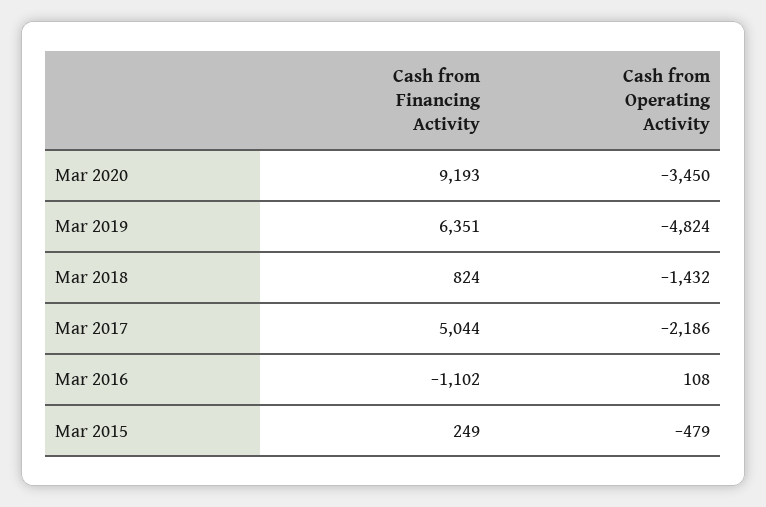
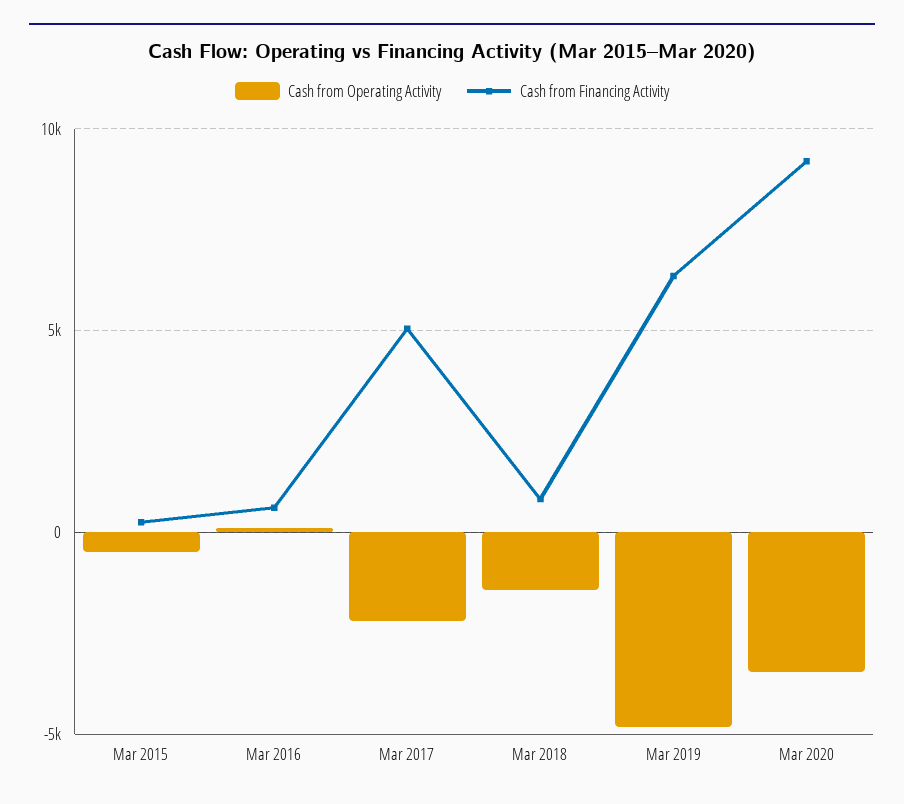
Cash from Financing Activity, Mar 2016: -1102 -> 500

